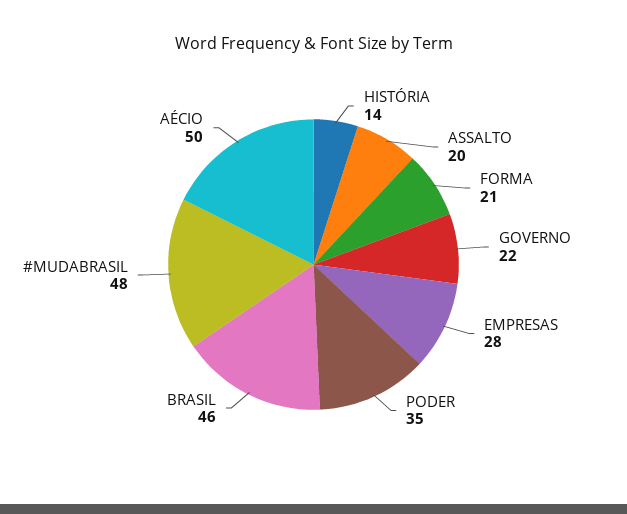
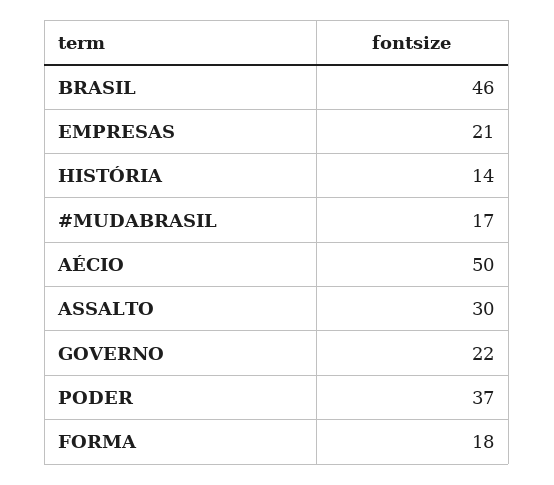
ASSALTO: 20 -> 30
FORMA: 21 -> 18
EMPRESAS: 28 -> 21
PODER: 35 -> 37
#MUDABRASIL: 48 -> 17

